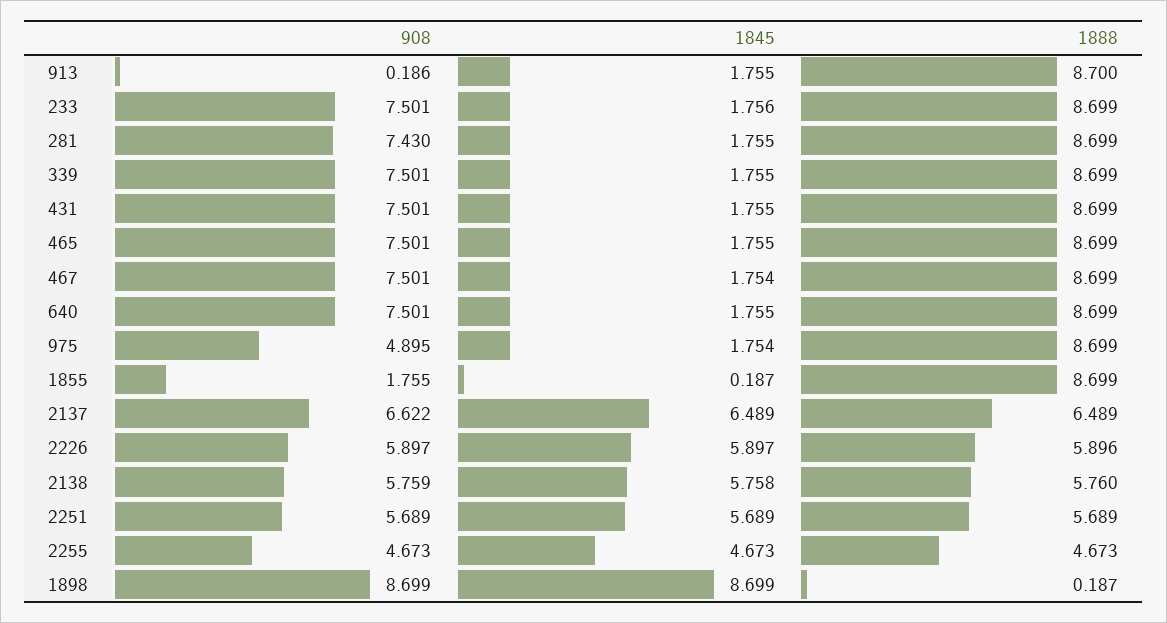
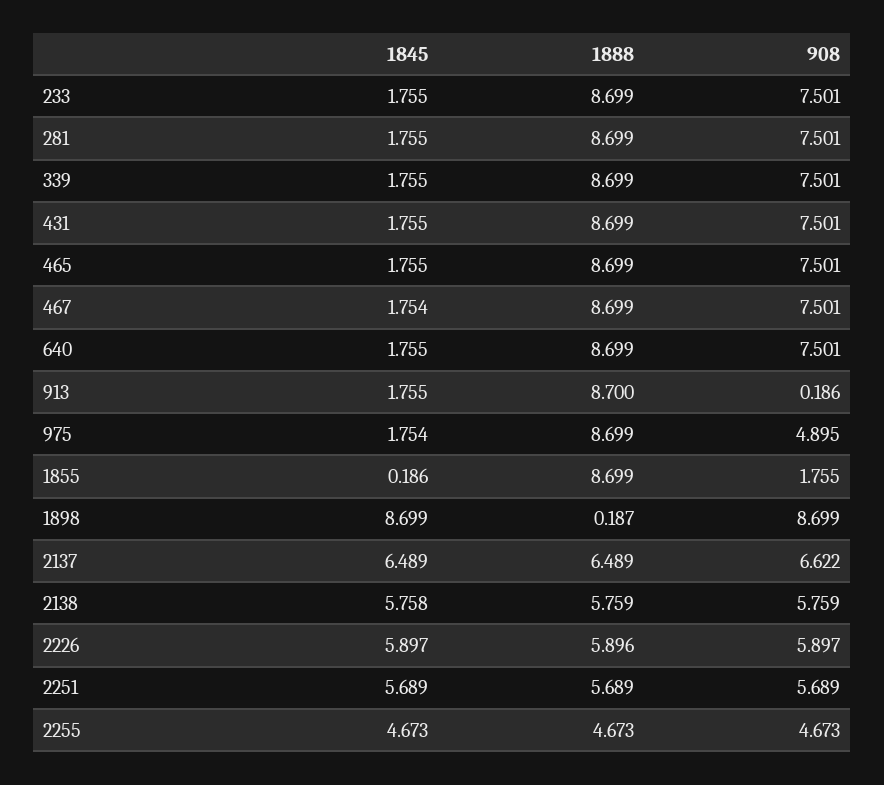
1845, 233: 1.756 -> 1.755
908, 281: 7.43 -> 7.501
1845, 1855: 0.187 -> 0.186
1888, 2138: 5.76 -> 5.759

